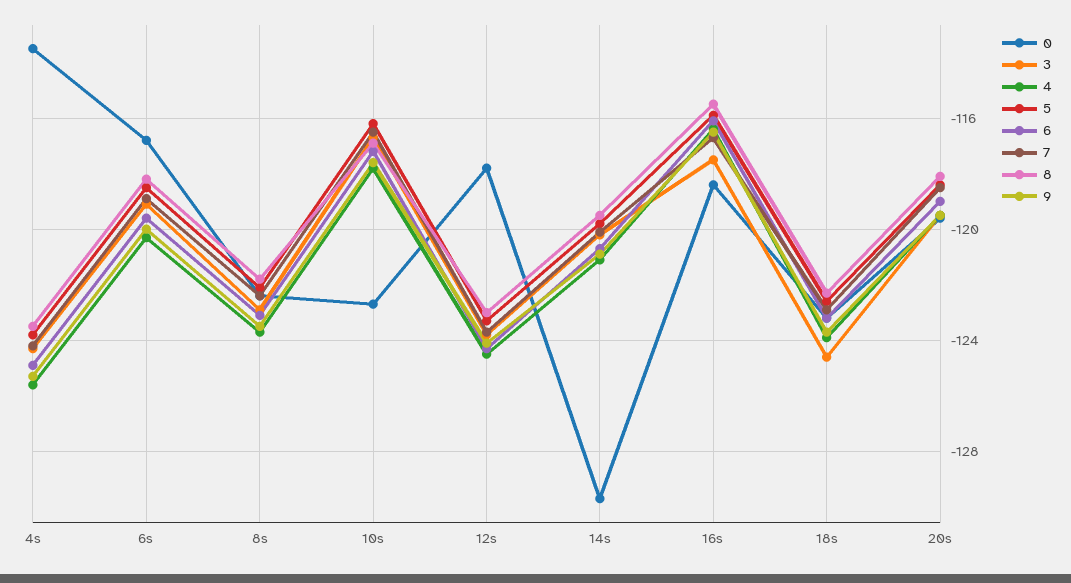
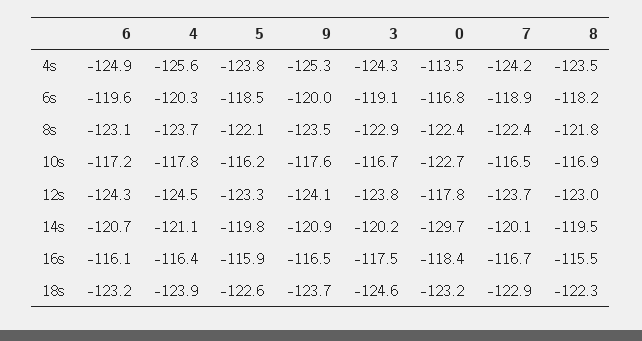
0, 20s: -119.5 -> none
3, 20s: -119.5 -> none
4, 20s: -119.5 -> none
5, 20s: -118.5 -> none
6, 20s: -119 -> none
7, 20s: -118.5 -> none
8, 20s: -118 -> none
9, 20s: -119.5 -> none

